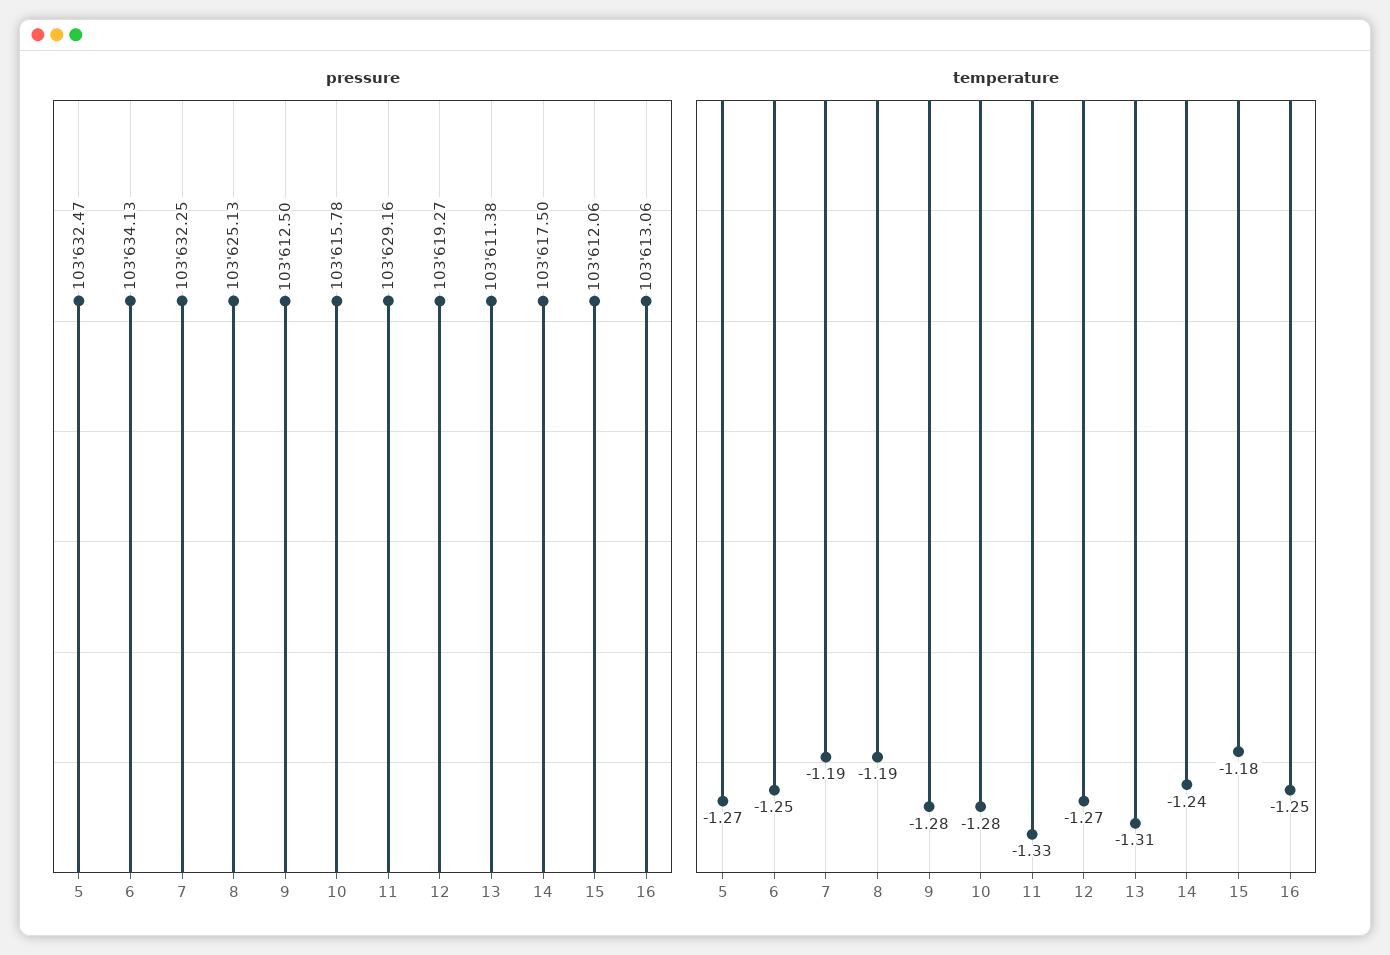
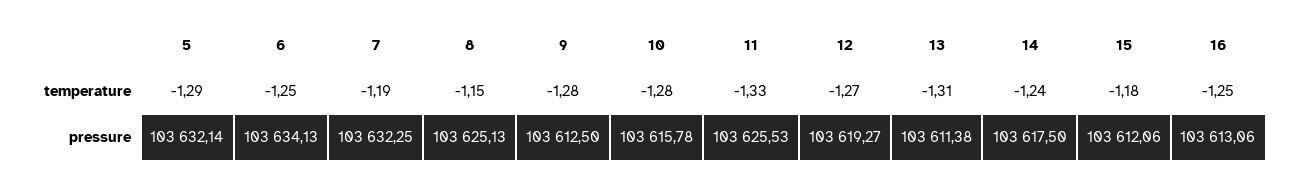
pressure, 5: 103632.47 -> 103632.14
pressure, 11: 103629.16 -> 103625.53
temperature, 5: -1.27 -> -1.29
temperature, 8: -1.19 -> -1.15

